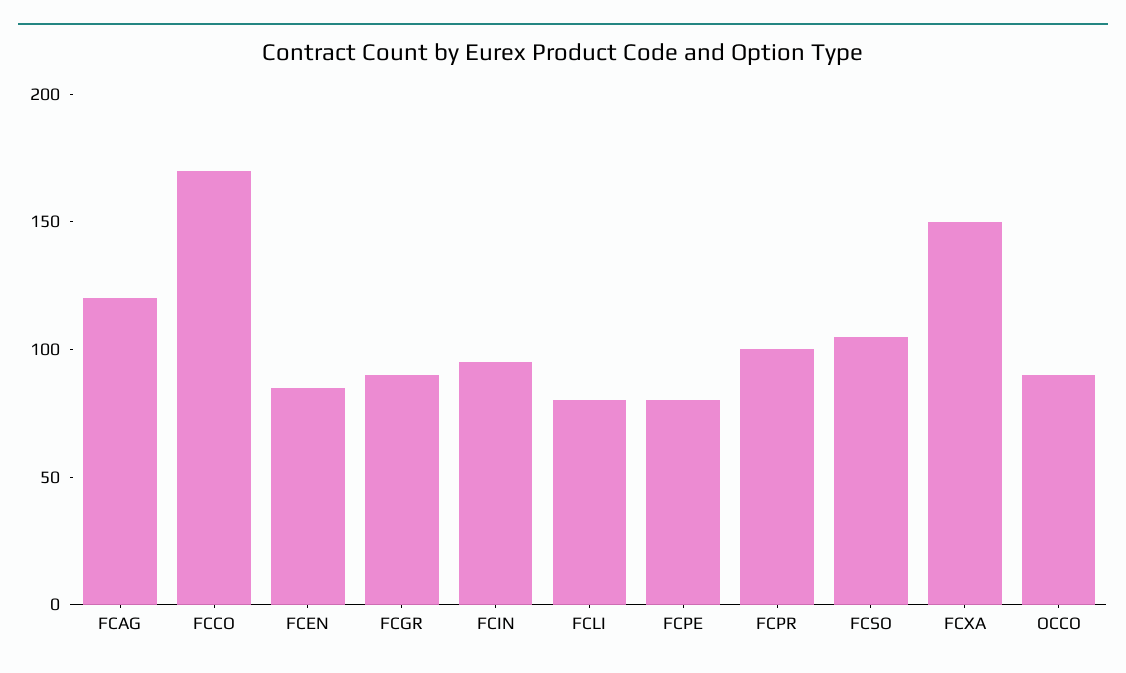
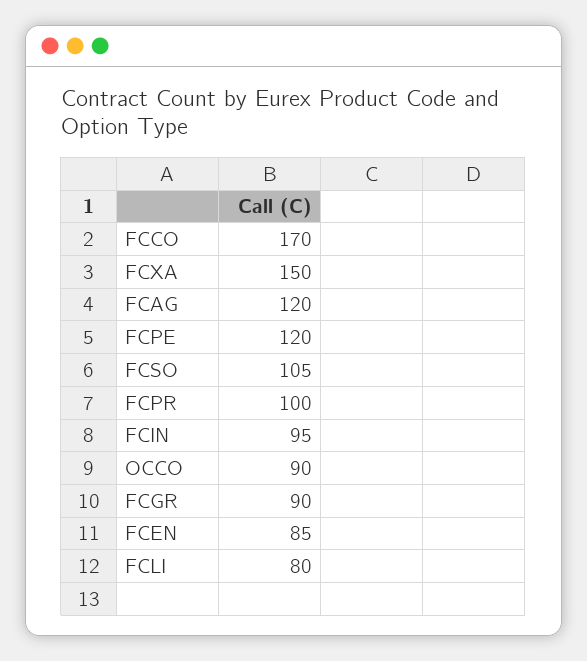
FCPE: 80 -> 120

